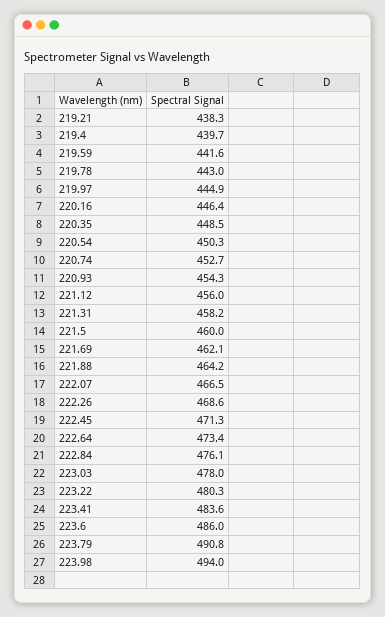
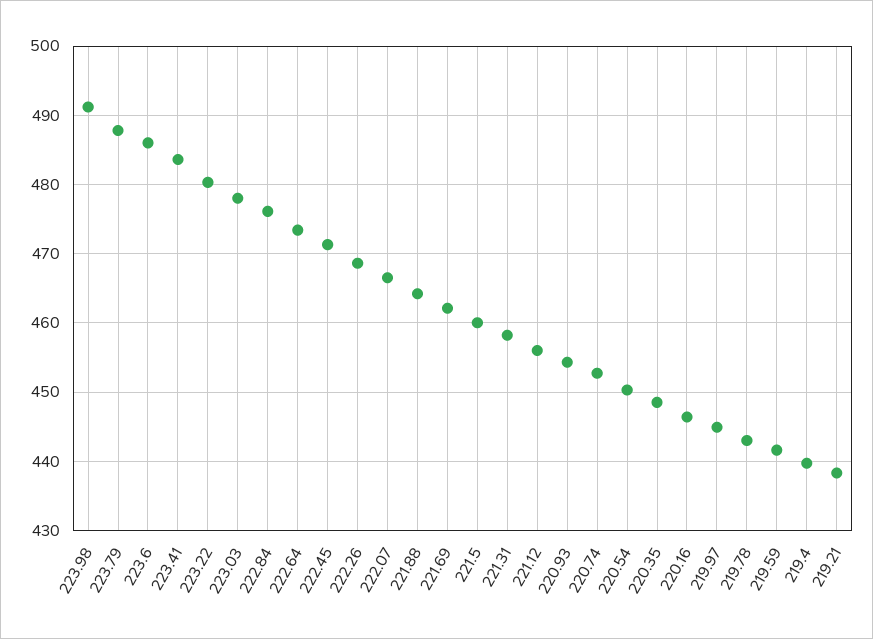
223.79: 490.8 -> 488
223.98: 494 -> 491

